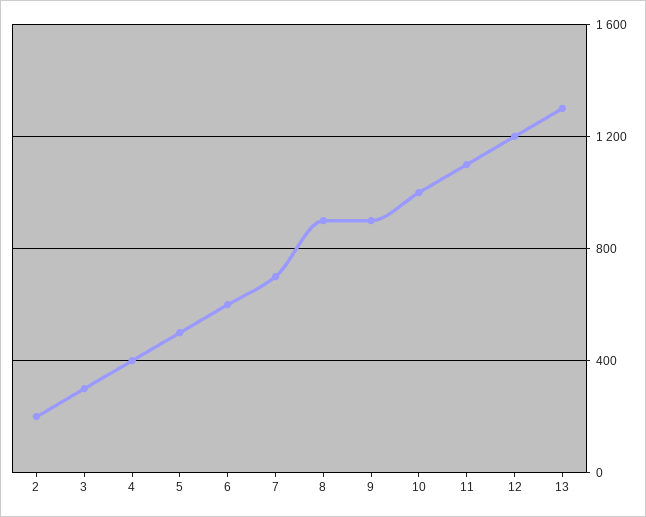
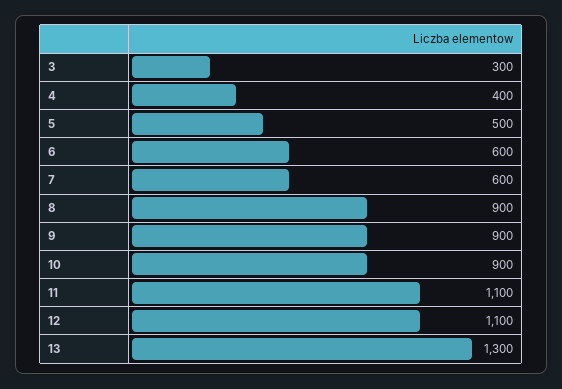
2: 200 -> none
7: 700 -> 600
10: 1000 -> 900
12: 1200 -> 1100

